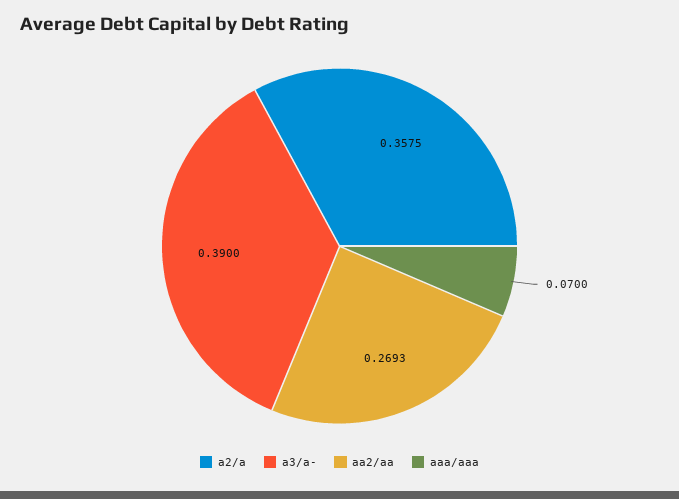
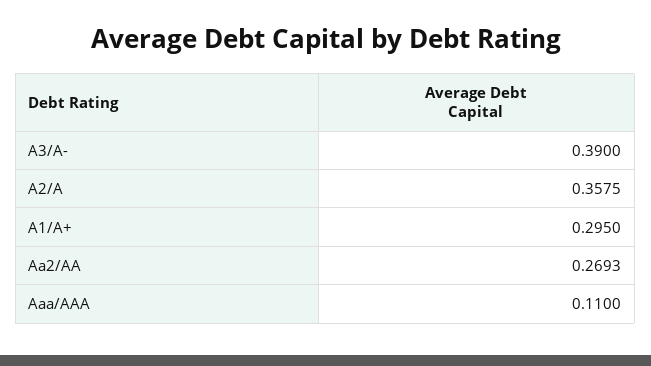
aaa/aaa: 0.07 -> 0.11
A1/A+: none -> 0.295

